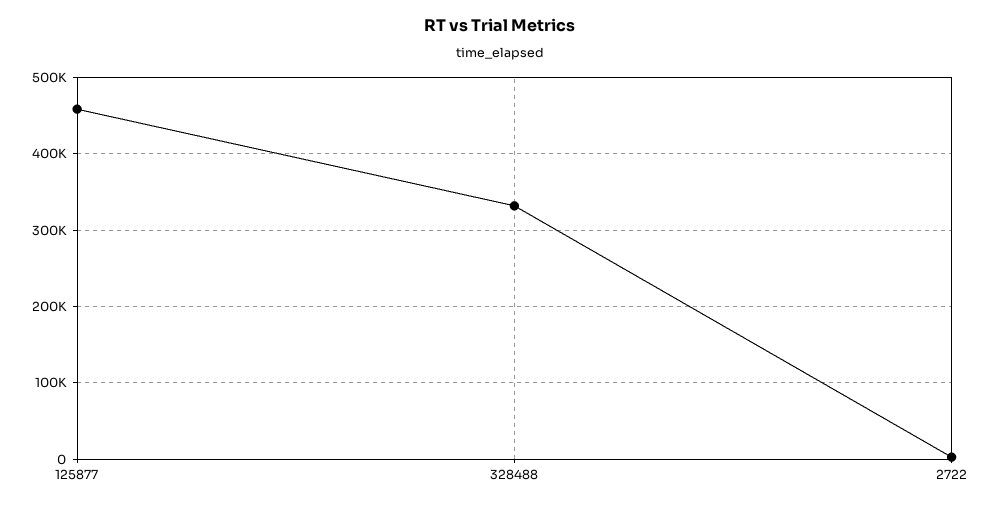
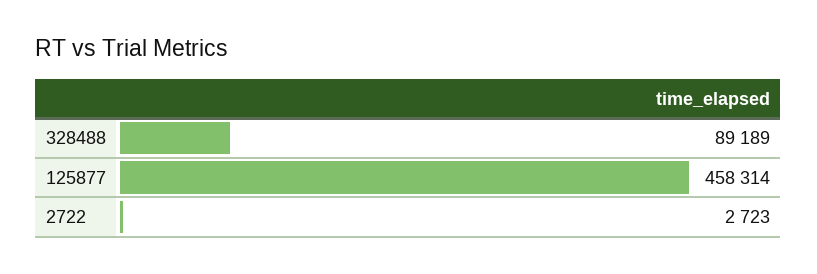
328488: 330000 -> 89189

